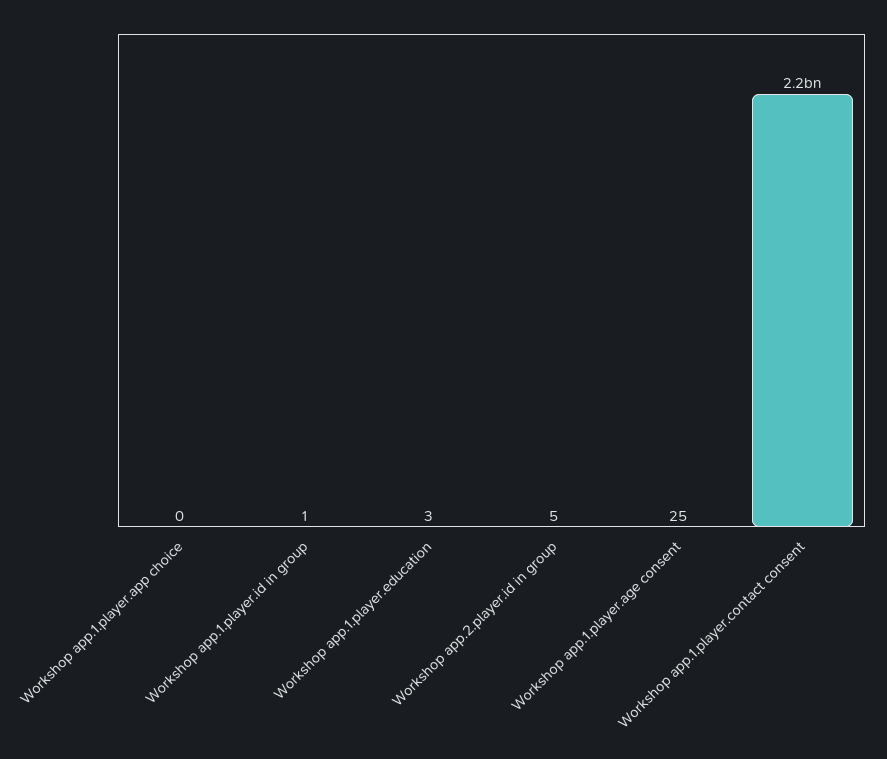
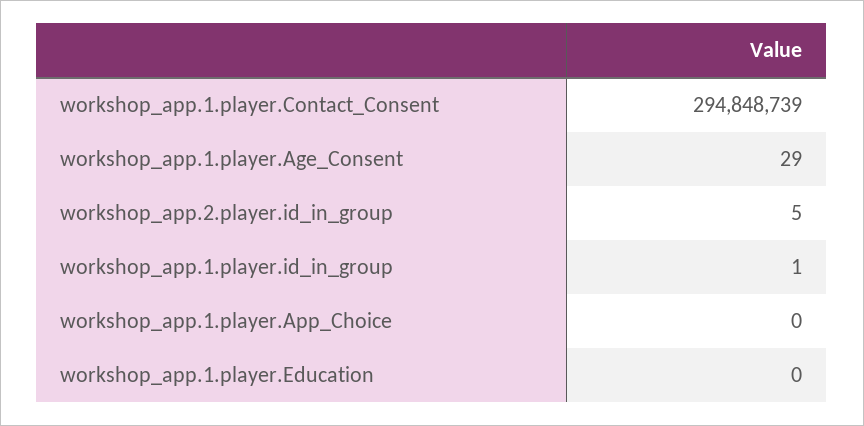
Workshop app.1.player.education: 3 -> 0
Workshop app.1.player.age consent: 25 -> 29
Workshop app.1.player.contact consent: 2200000000 -> 294848739

